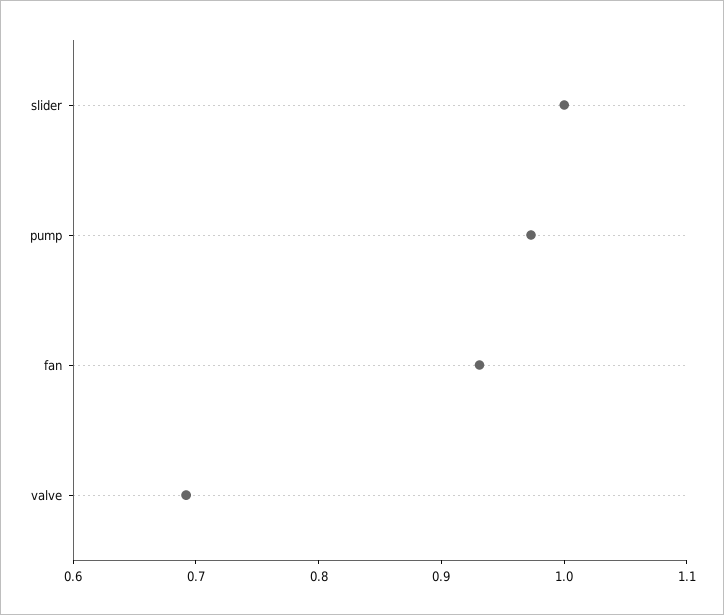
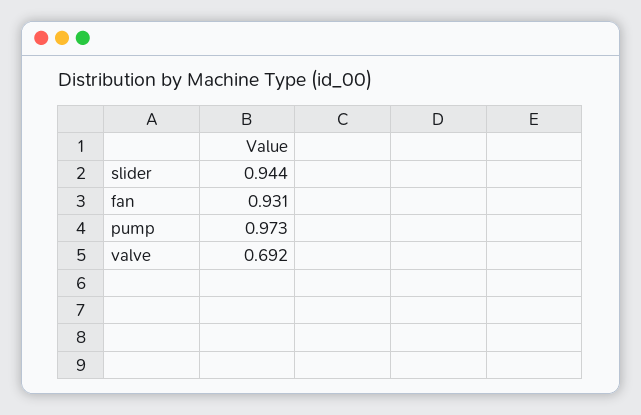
slider: 1 -> 0.944

